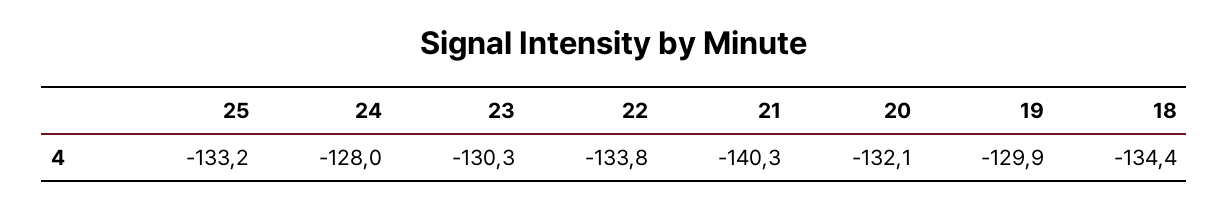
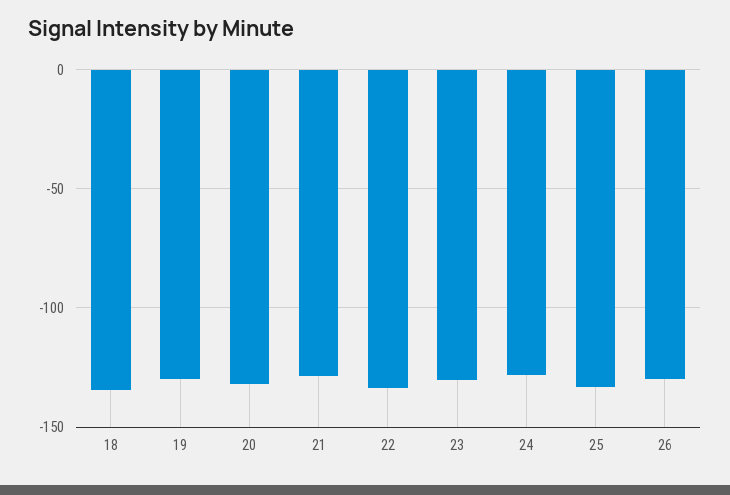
21: -140.3 -> -130
26: none -> -130

